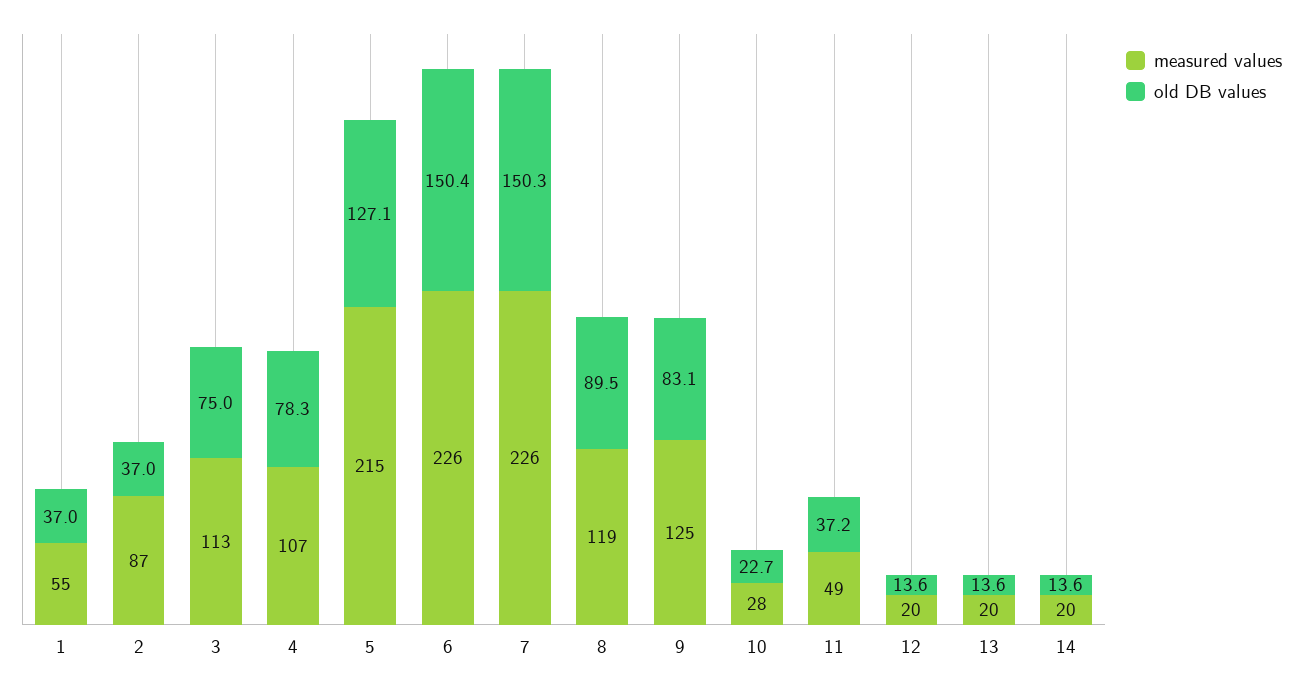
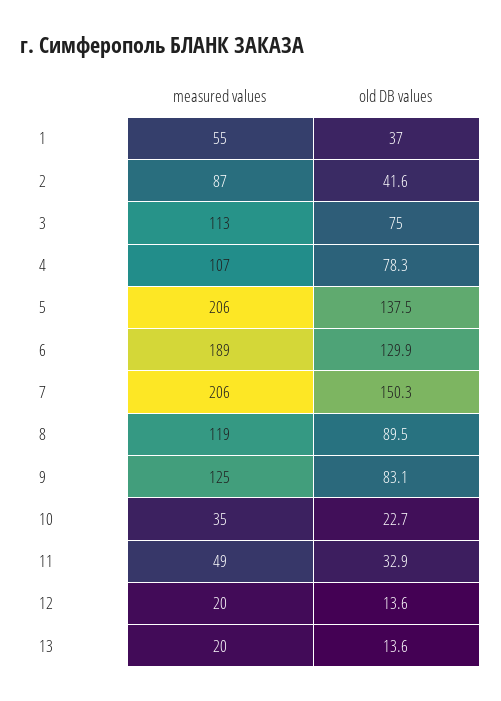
old DB values, 2: 37 -> 41.6
measured values, 5: 215 -> 206
old DB values, 5: 127.1 -> 137.5
measured values, 6: 226 -> 189
old DB values, 6: 150.4 -> 129.9
measured values, 7: 226 -> 206
measured values, 10: 28 -> 35
old DB values, 11: 37.2 -> 32.9
measured values, 14: 20 -> none
old DB values, 14: 13.6 -> none

